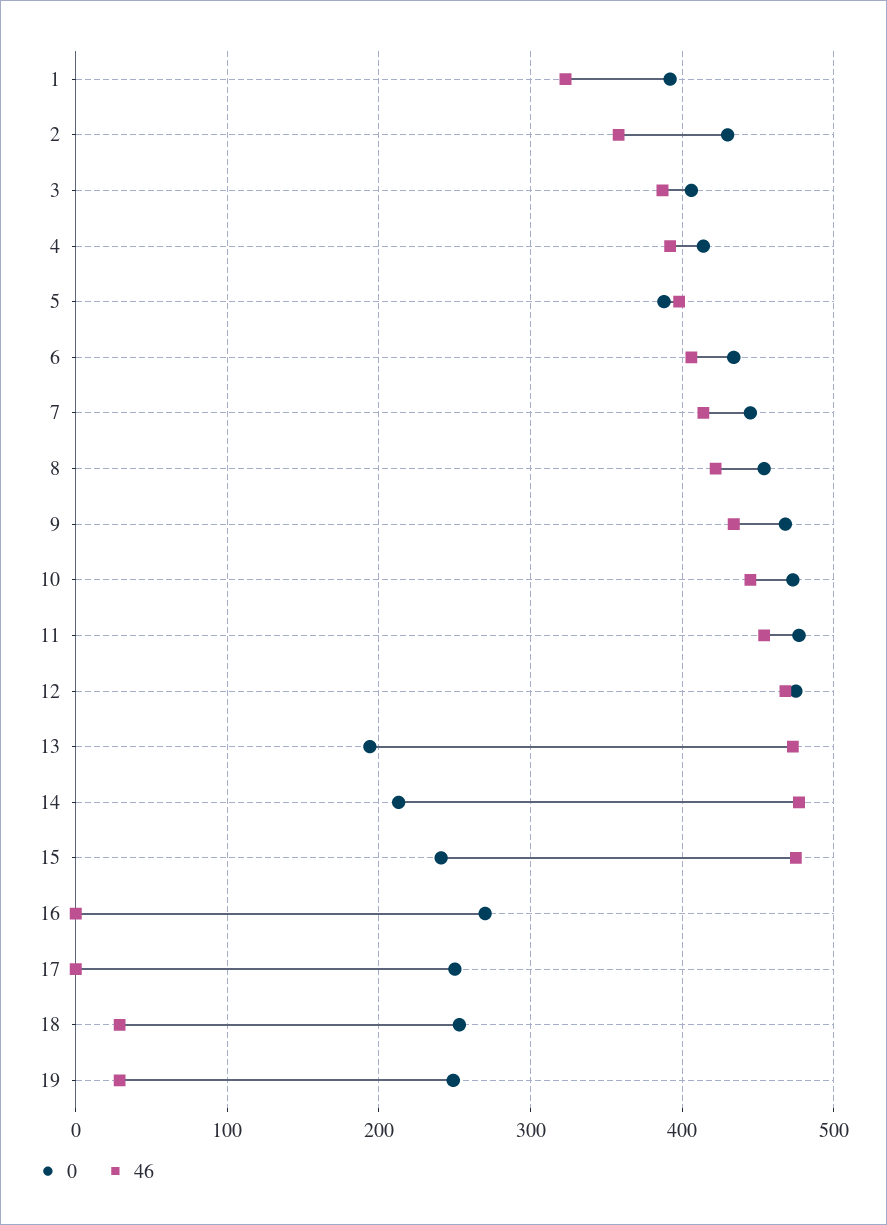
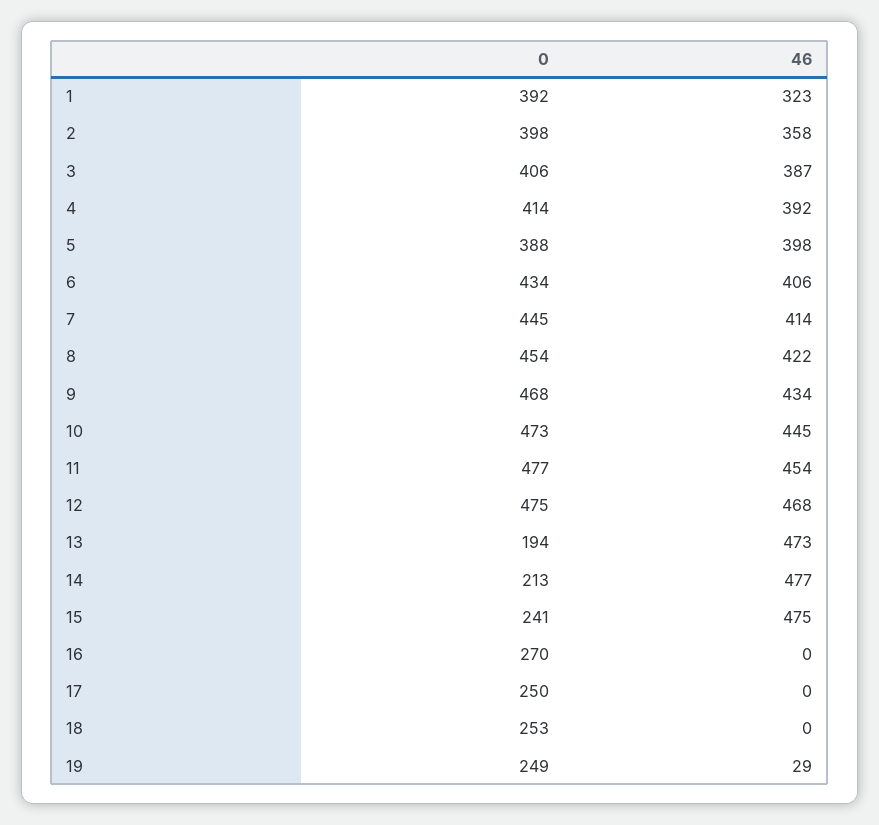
0, 2: 430 -> 398
46, 18: 30 -> 0

